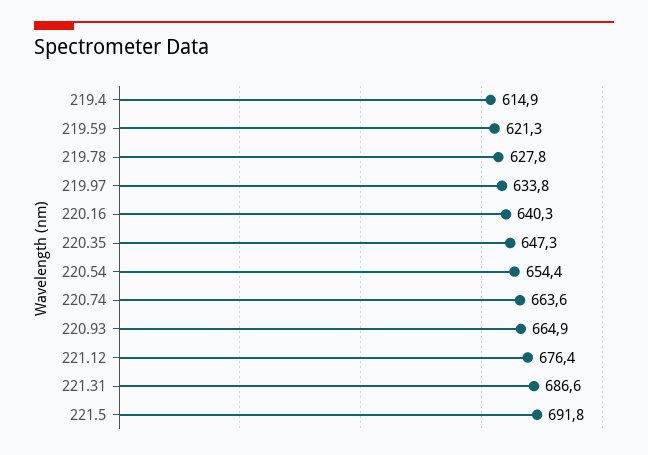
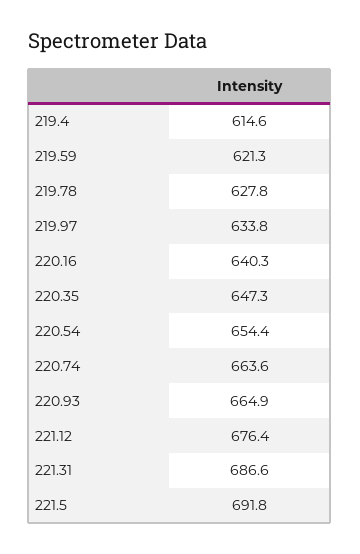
219.4: 614.9 -> 614.6

